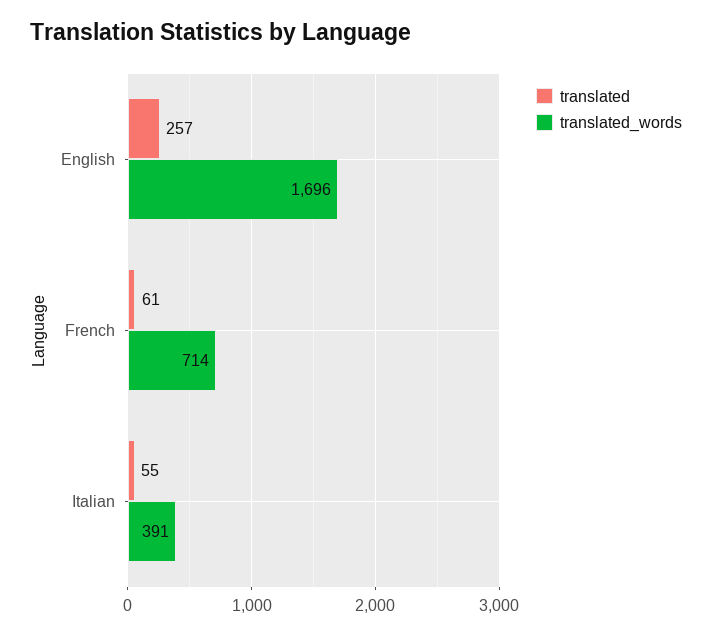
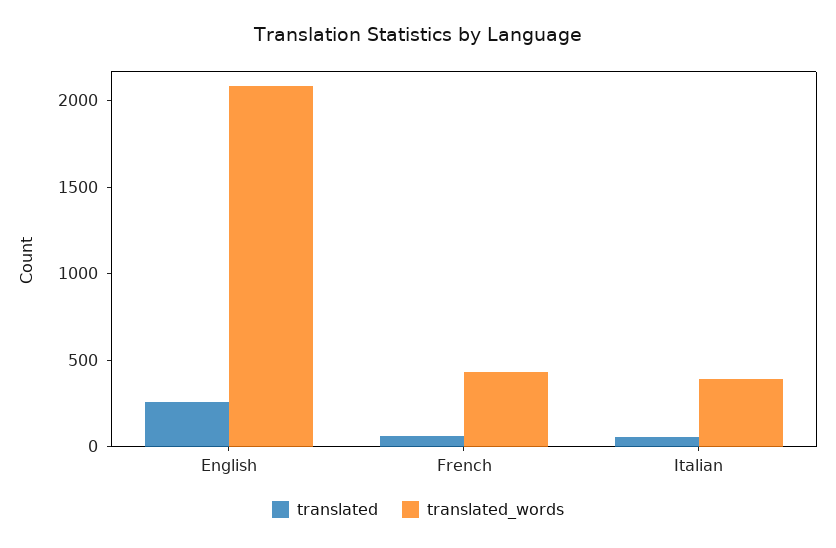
translated_words, English: 1696 -> 2100
translated_words, French: 714 -> 400

